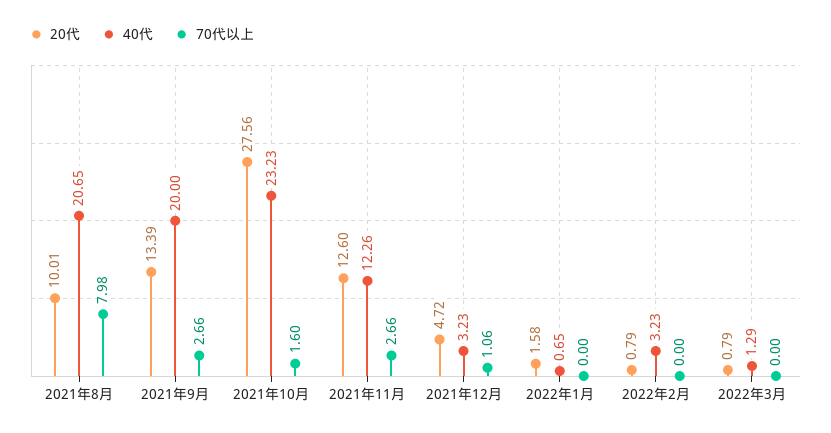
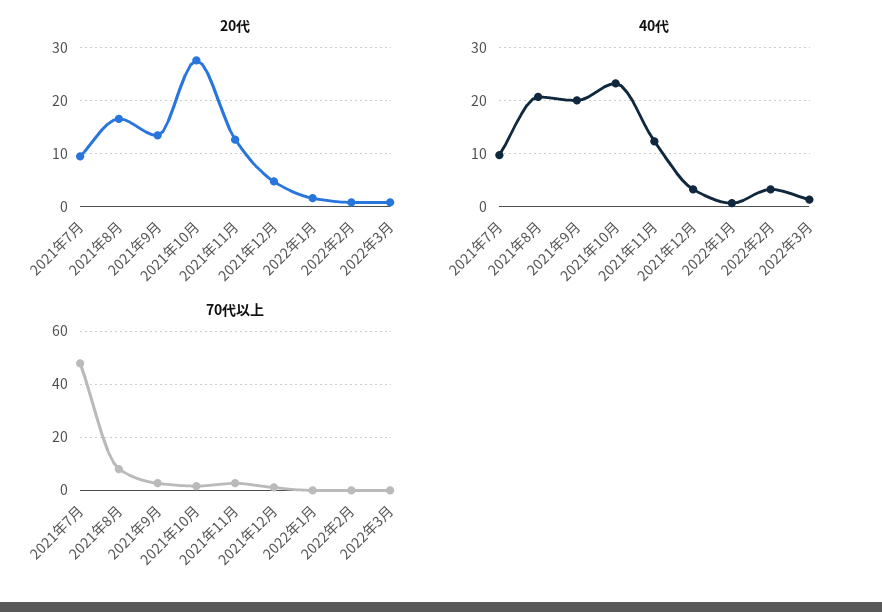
20代, 2021年8月: 10.01 -> 16
20代, 2021年7月: none -> 10
40代, 2021年7月: none -> 10
70代以上, 2021年7月: none -> 47.5

